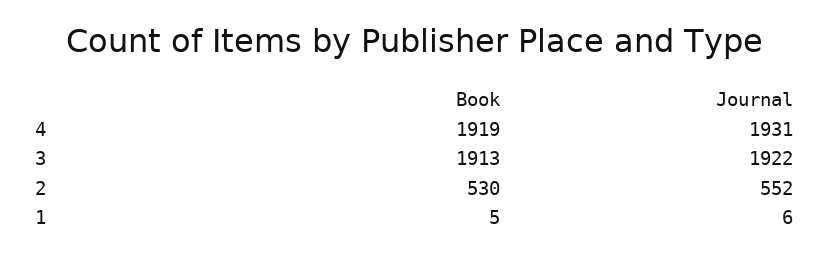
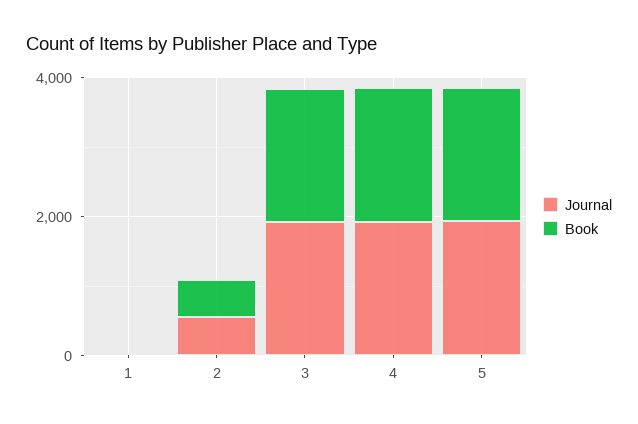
Journal, 5: none -> 2000
Book, 5: none -> 2000

